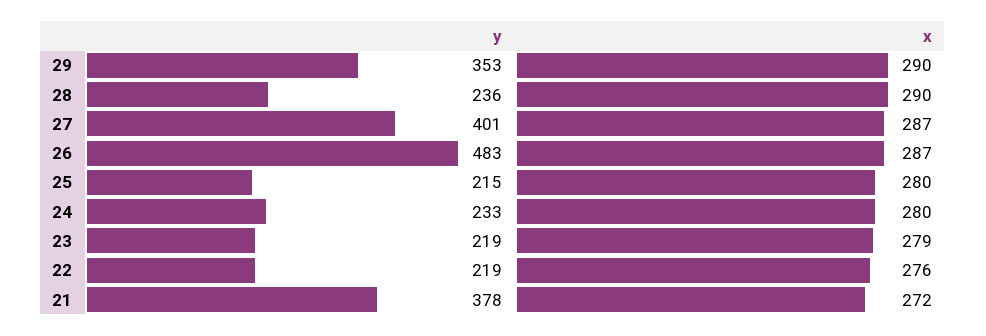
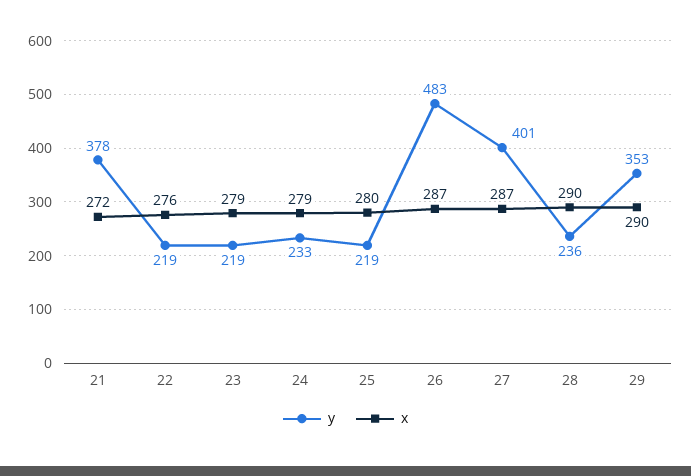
y, 25: 215 -> 219
x, 24: 280 -> 279

